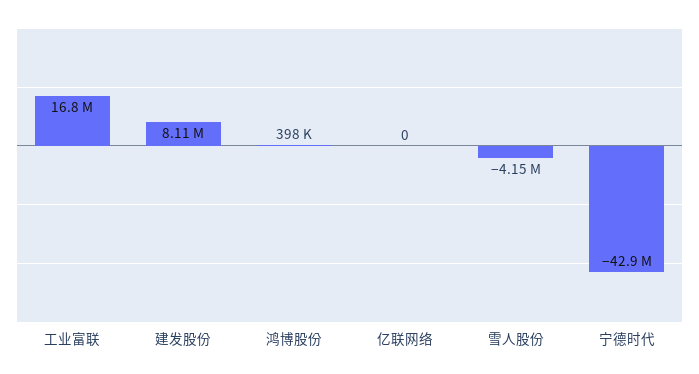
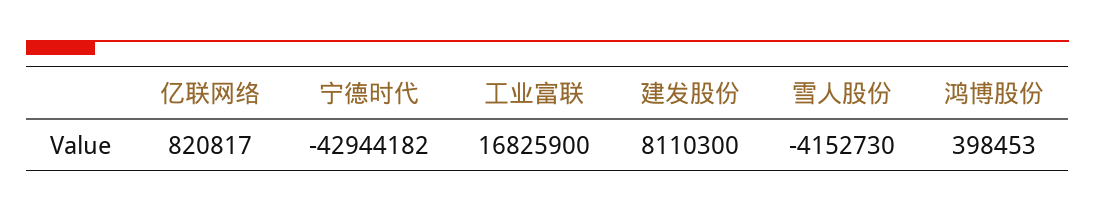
亿联网络: 0 -> 820817

